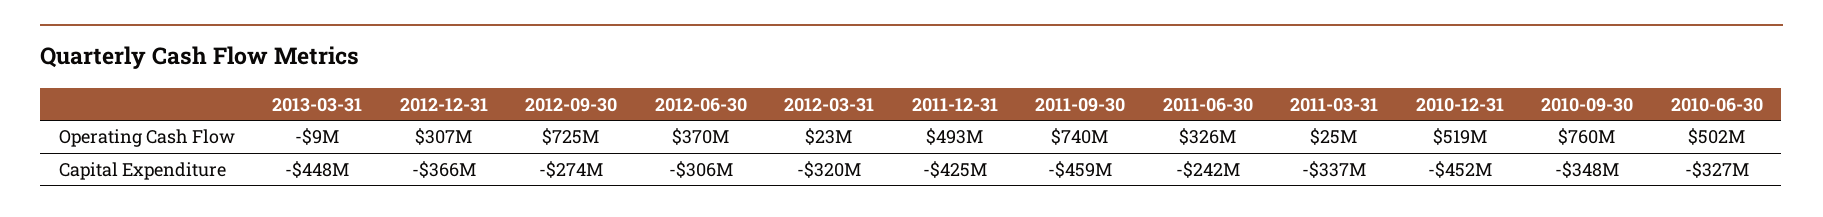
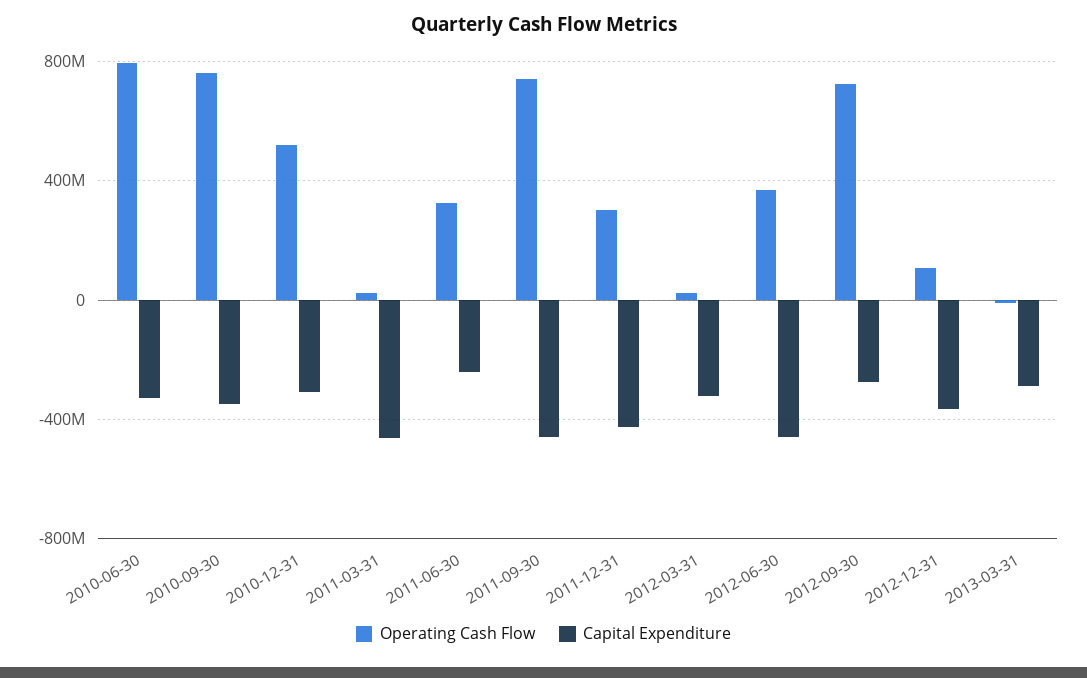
Operating Cash Flow, 2012-12-31: 307000000 -> 100000000
Operating Cash Flow, 2011-12-31: 493000000 -> 300000000
Operating Cash Flow, 2010-06-30: 502000000 -> 800000000
Capital Expenditure, 2013-03-31: -448000000 -> -300000000
Capital Expenditure, 2012-06-30: -306000000 -> -450000000
Capital Expenditure, 2011-03-31: -337000000 -> -450000000
Capital Expenditure, 2010-12-31: -452000000 -> -300000000

